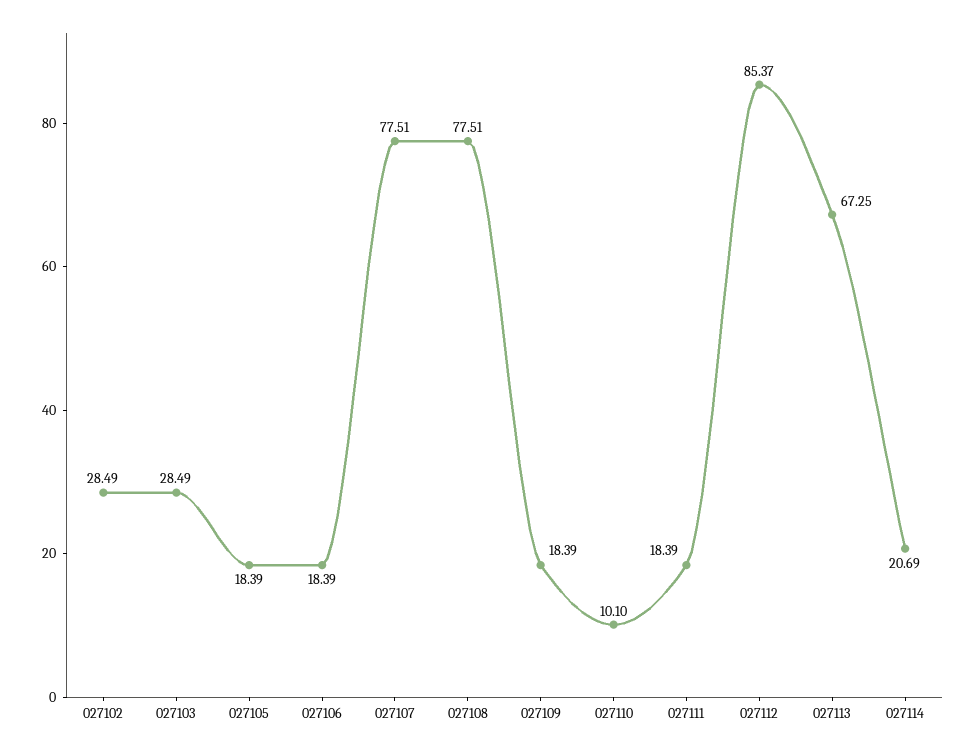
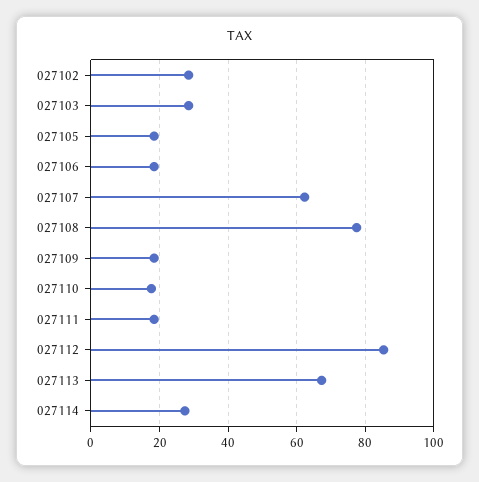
027107: 77.51 -> 62
027110: 10.1 -> 18
027114: 20.69 -> 28

